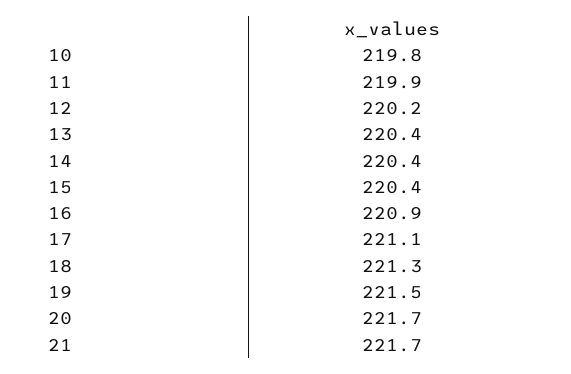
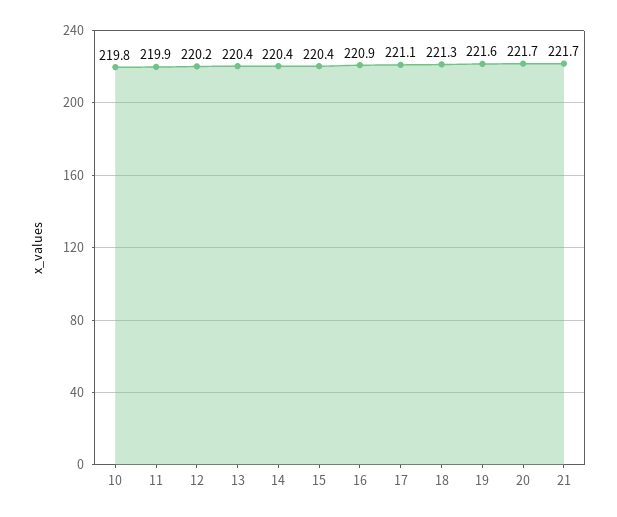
19: 221.5 -> 221.6

